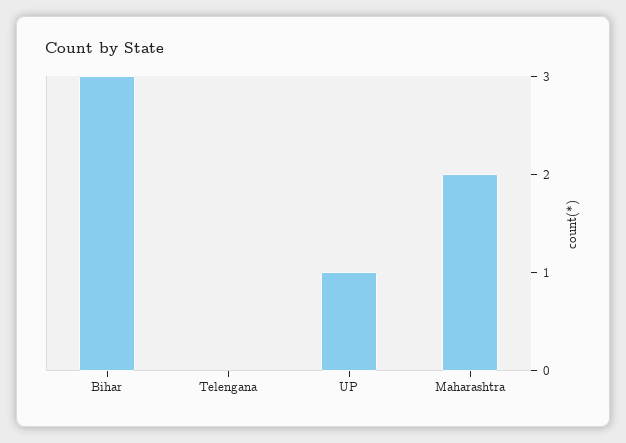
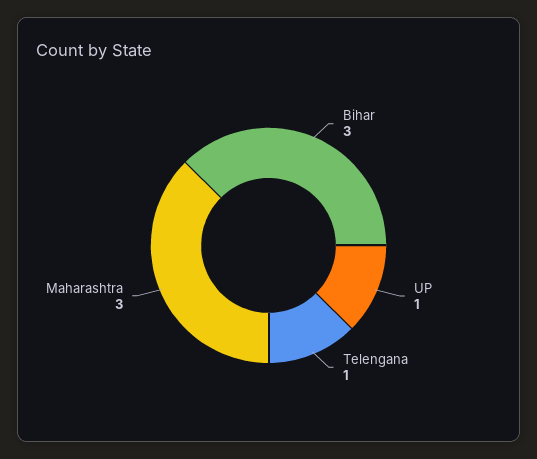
Telengana: 0 -> 1
Maharashtra: 2 -> 3

